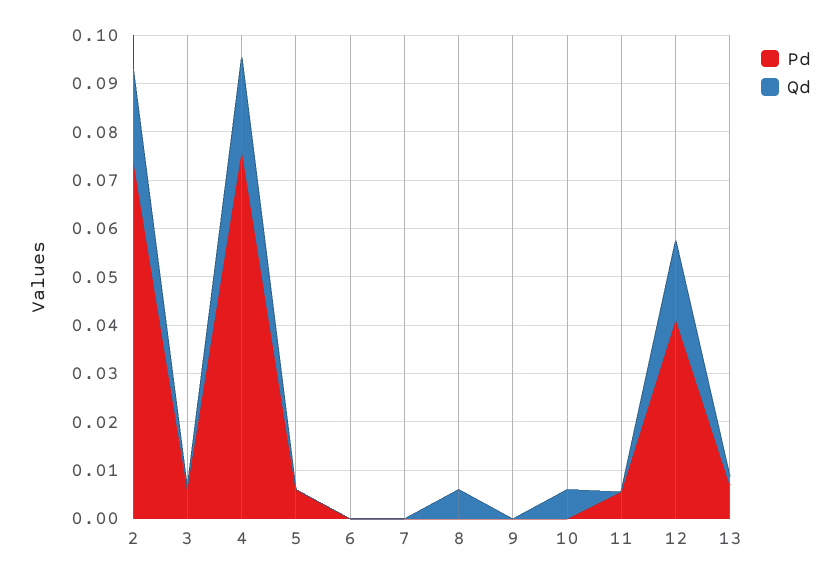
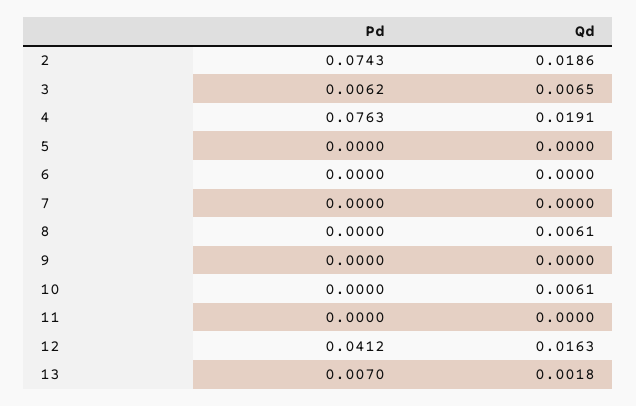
Qd, 3: 0 -> 0.0065
Pd, 5: 0.006 -> 0
Pd, 11: 0.006 -> 0

